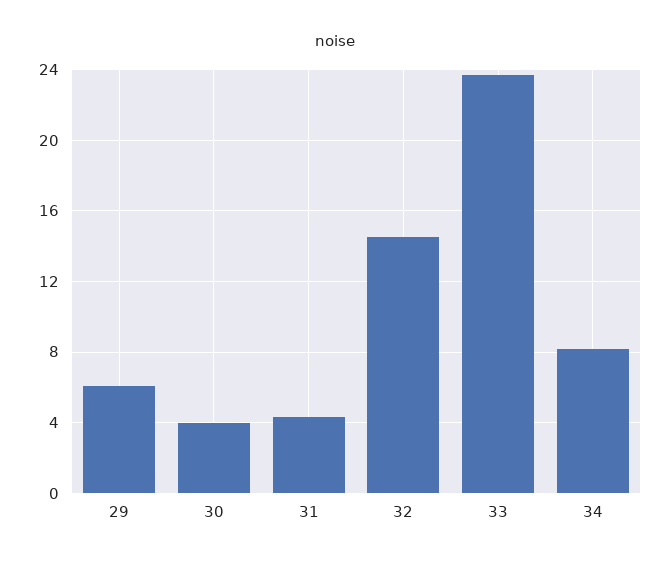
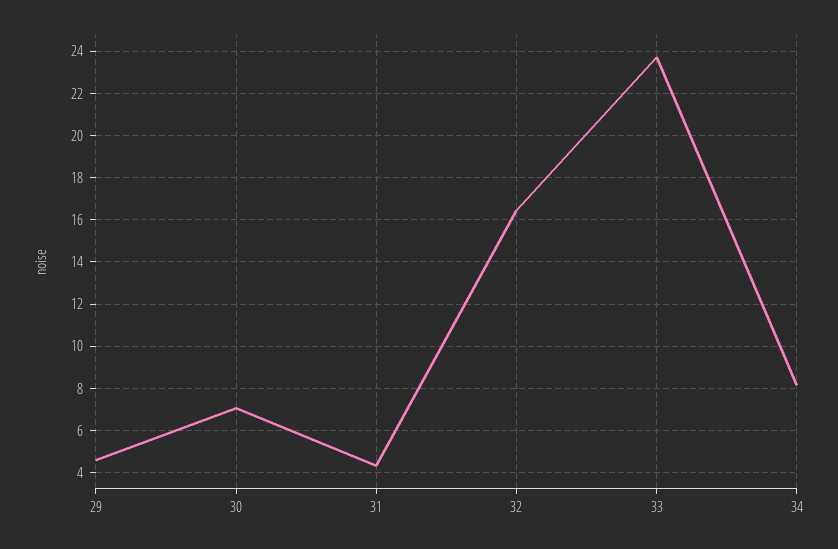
29: 6 -> 4.5
30: 4 -> 7
32: 14.5 -> 16.5

